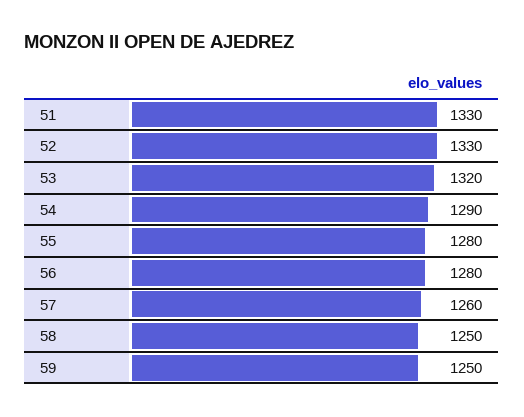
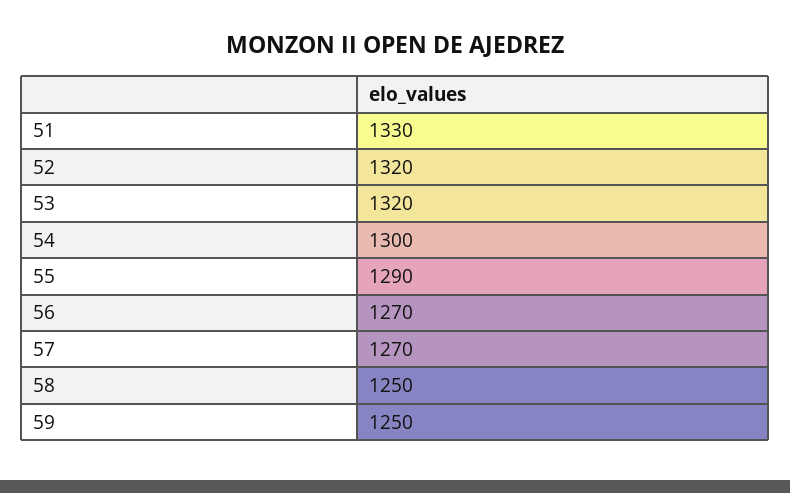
52: 1330 -> 1320
54: 1290 -> 1300
55: 1280 -> 1290
56: 1280 -> 1270
57: 1260 -> 1270

